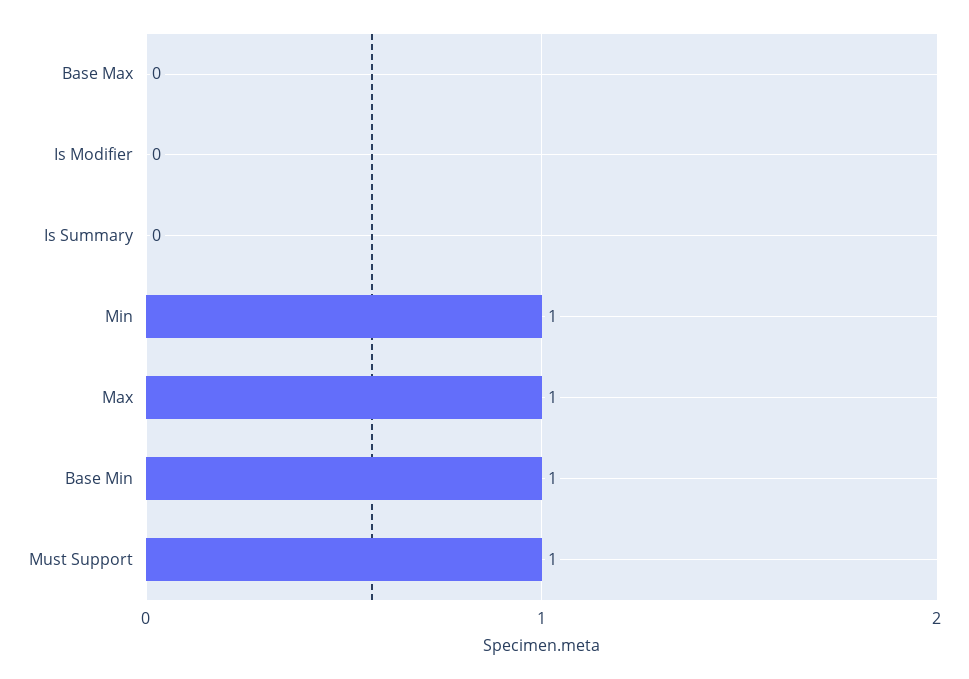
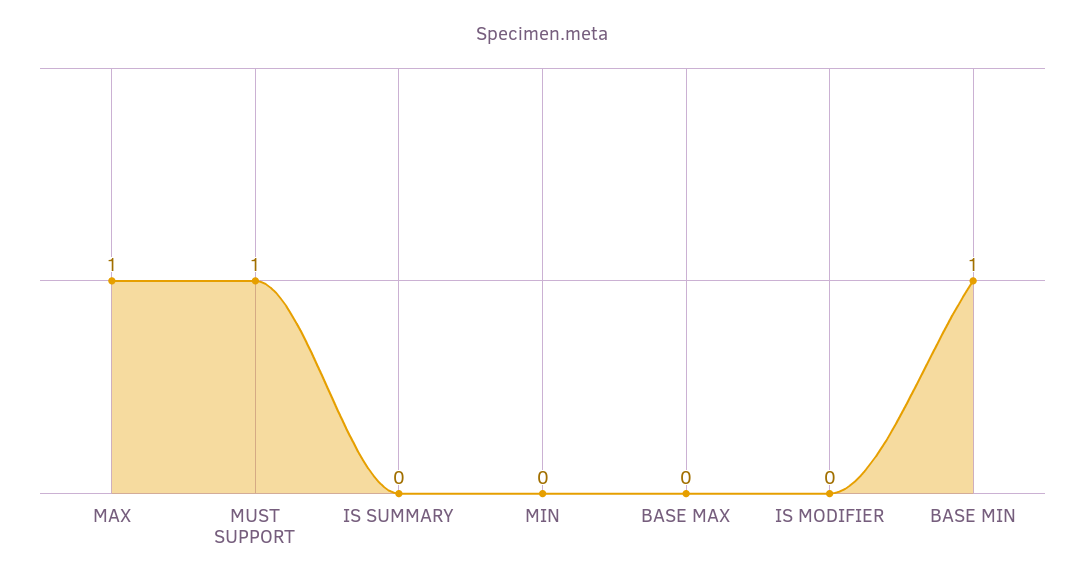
Min: 1 -> 0

